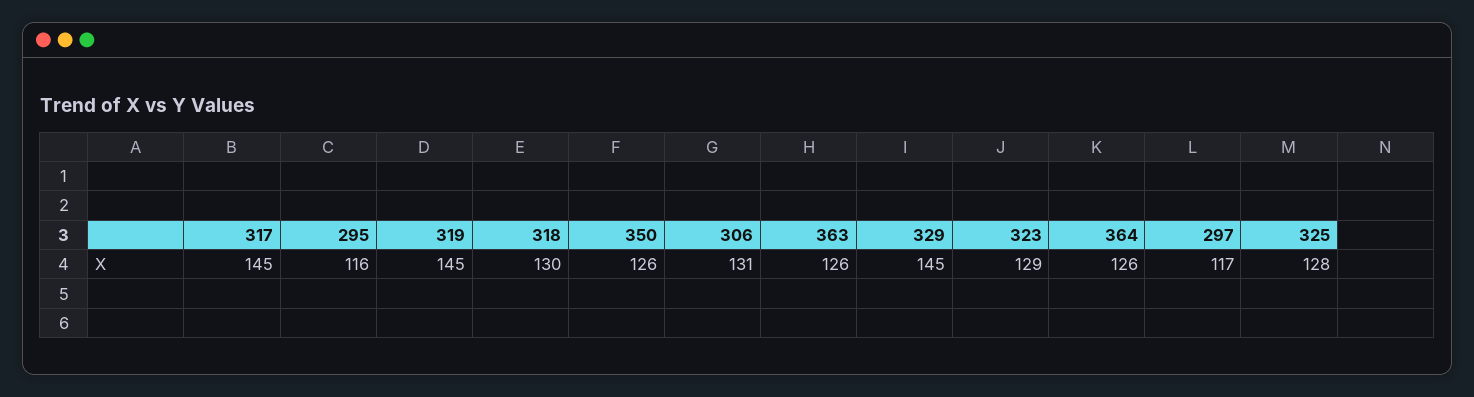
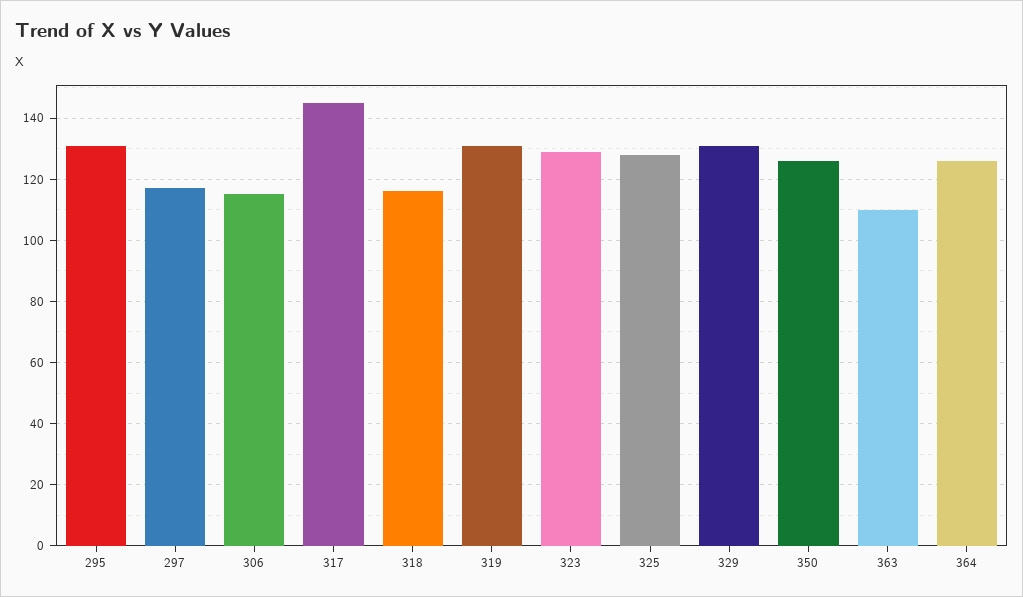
295: 116 -> 130
319: 145 -> 130
318: 130 -> 115
306: 131 -> 115
363: 126 -> 110
329: 145 -> 130

